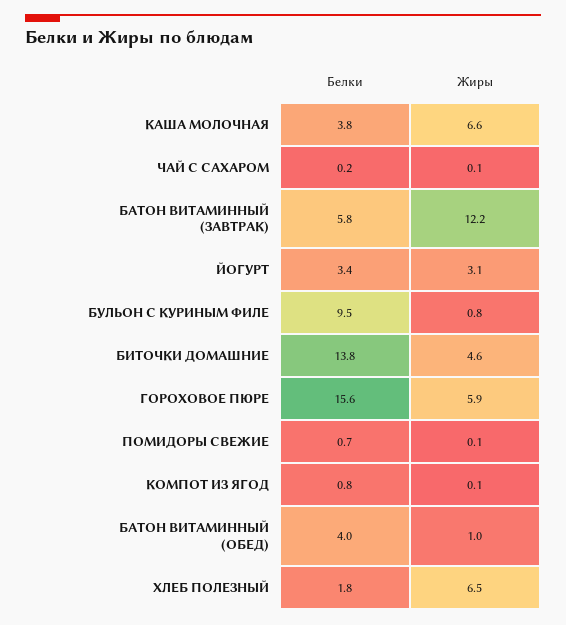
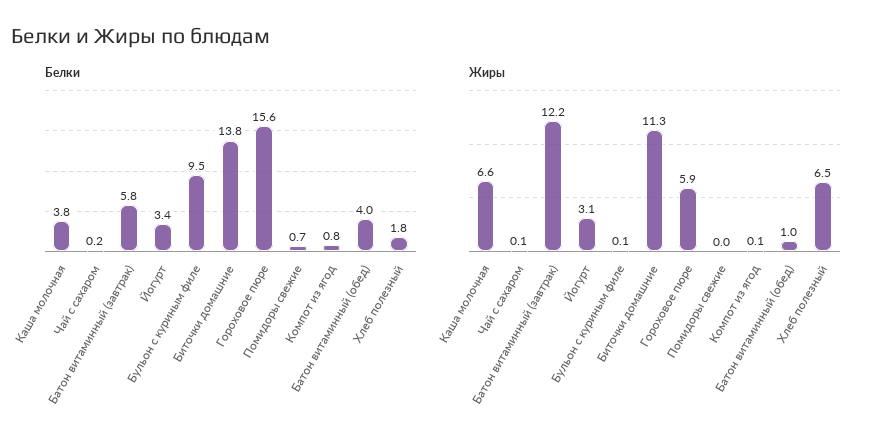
Жиры, БУЛЬОН С КУРИНЫМ ФИЛЕ: 0.8 -> 0.1
Жиры, БИТОЧКИ ДОМАШНИЕ: 4.6 -> 11.3
Жиры, ПОМИДОРЫ СВЕЖИЕ: 0.1 -> 0

